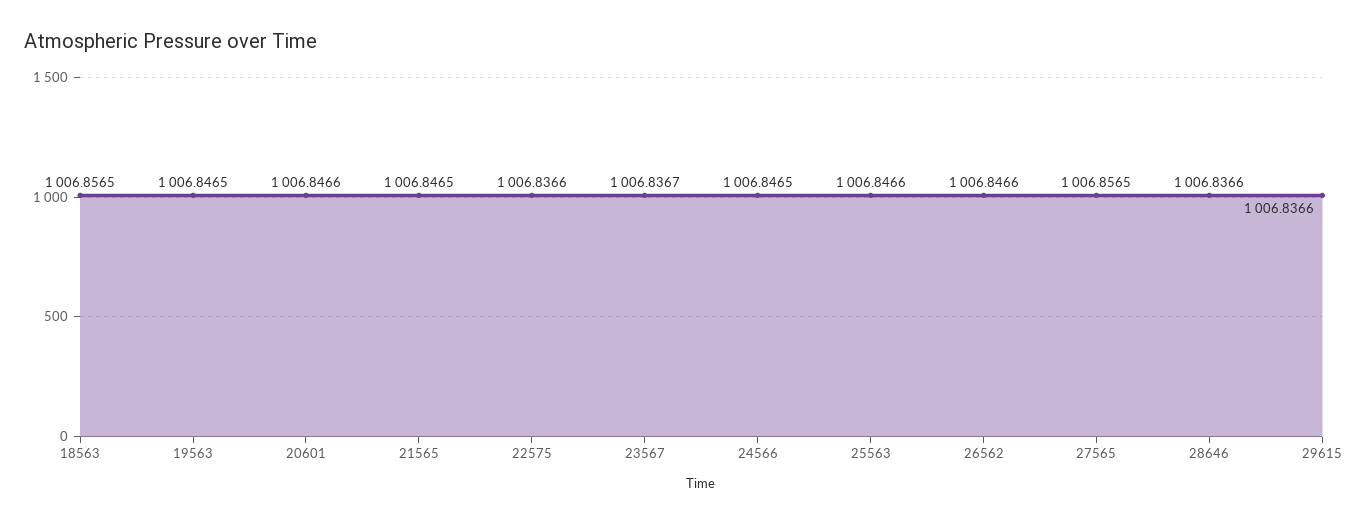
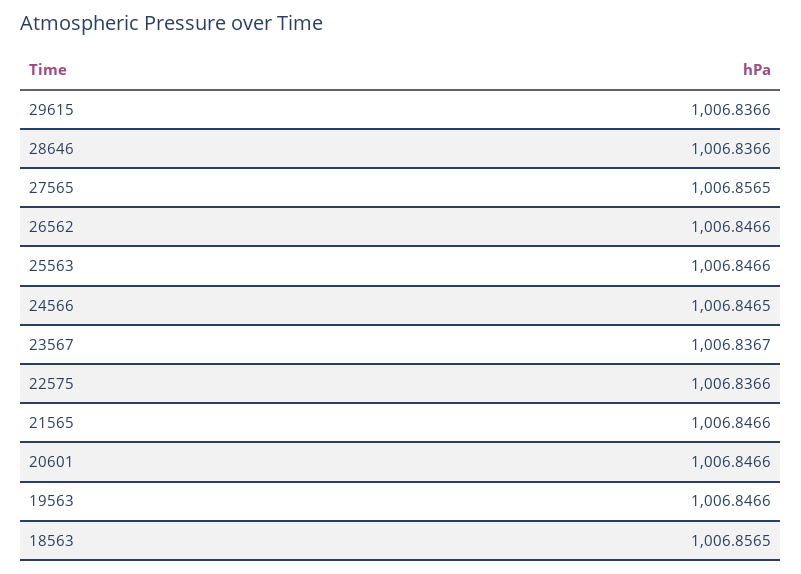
19563: 1006.8465 -> 1006.8466
21565: 1006.8465 -> 1006.8466

